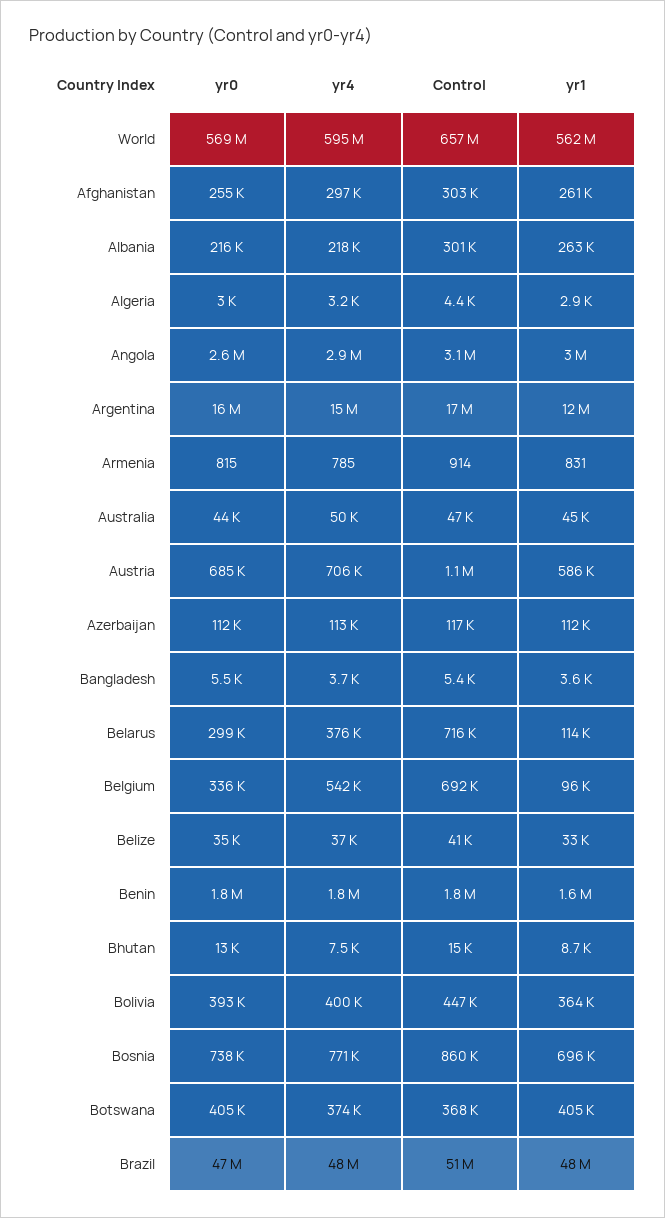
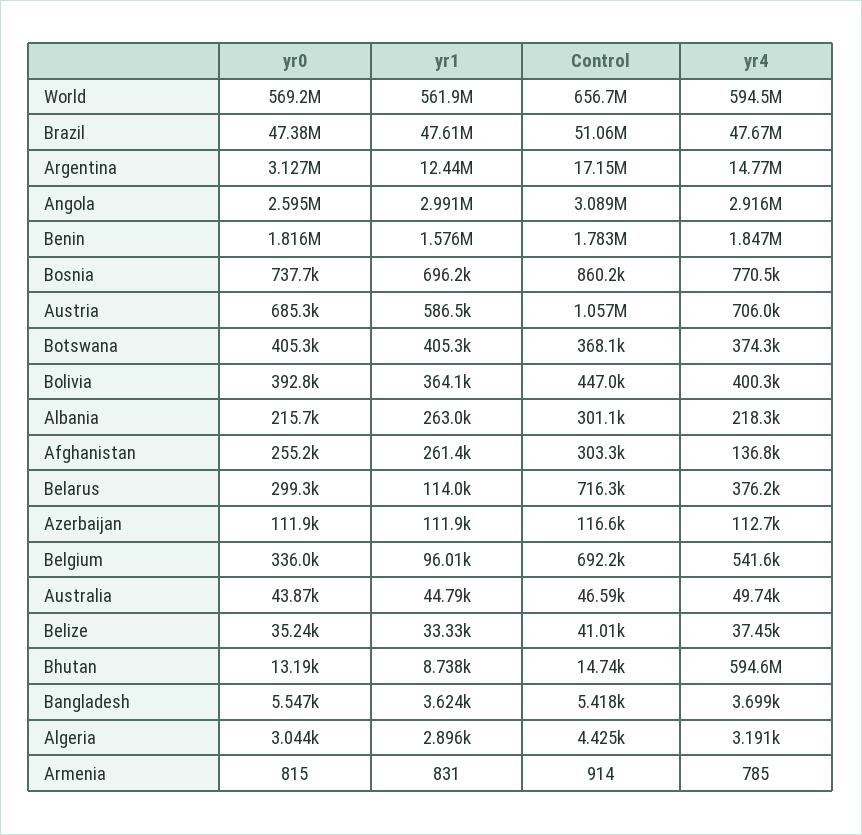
yr4, Afghanistan: 297000 -> 136800
yr0, Argentina: 16000000 -> 3127000
yr4, Bhutan: 7500 -> 594600000

